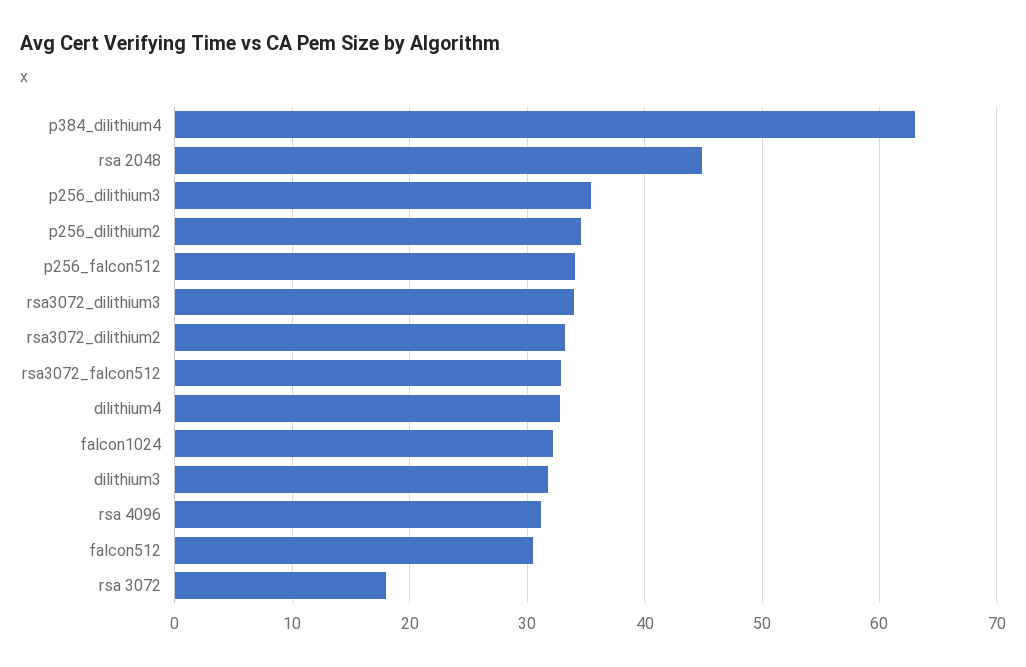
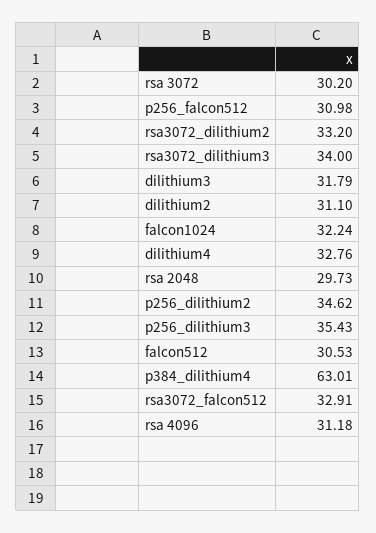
rsa 2048: 45 -> 29.73
p256_falcon512: 34 -> 30.98
rsa 3072: 18 -> 30.2
dilithium2: none -> 31.1

